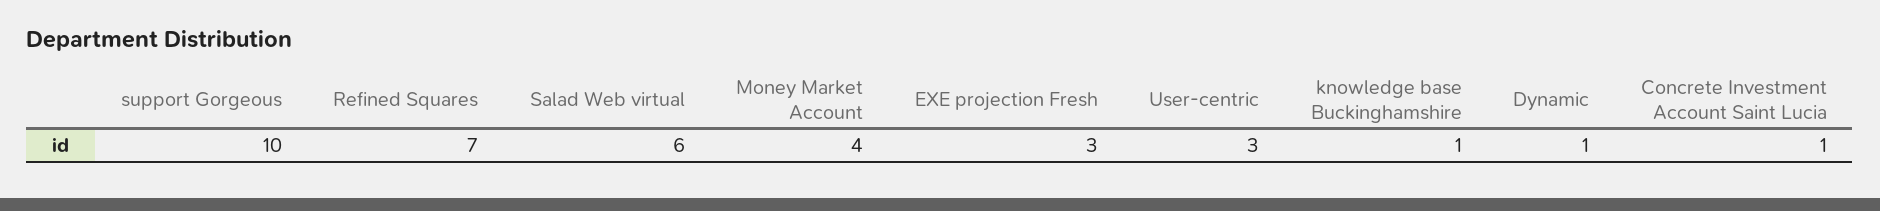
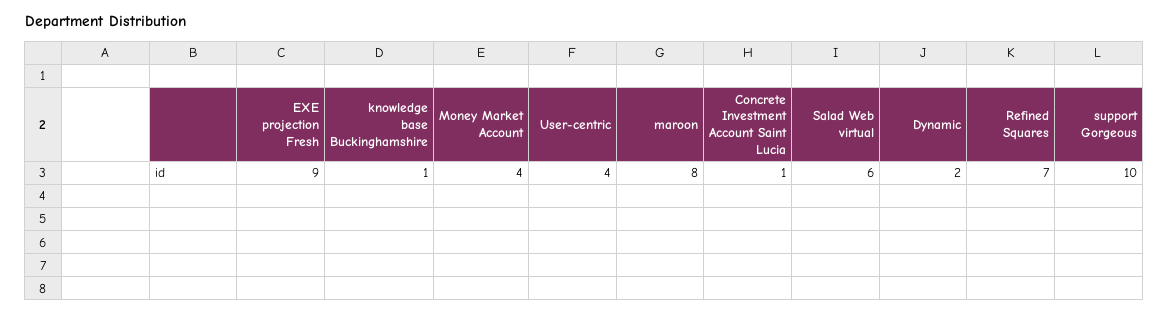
EXE projection Fresh: 3 -> 9
User-centric: 3 -> 4
Dynamic: 1 -> 2
maroon: none -> 8

